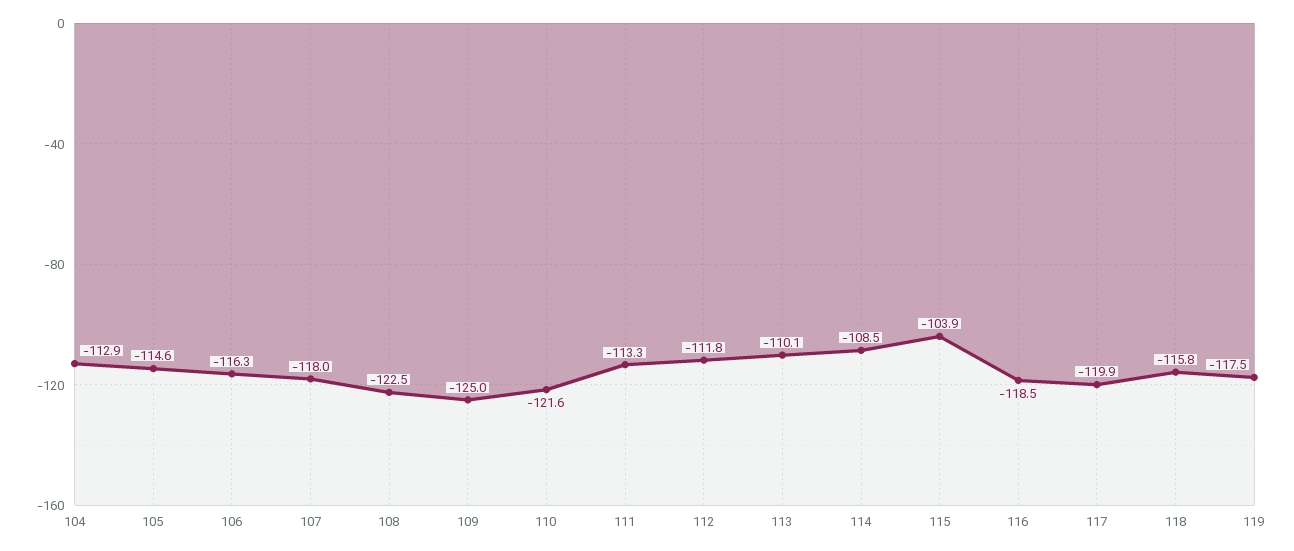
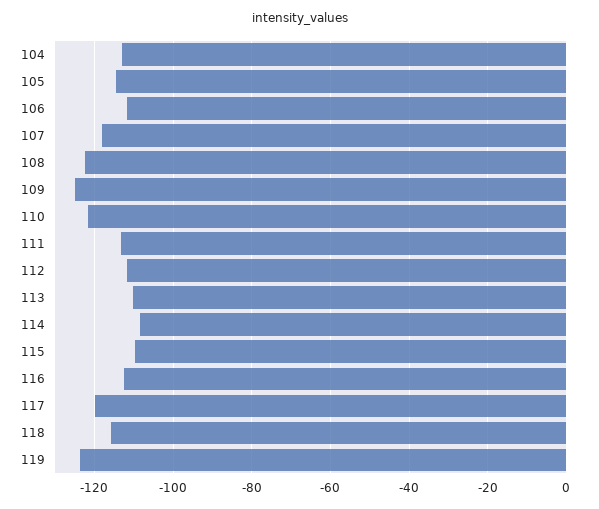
106: -116.3 -> -112
115: -103.9 -> -110
116: -118.5 -> -112
119: -117.5 -> -124

